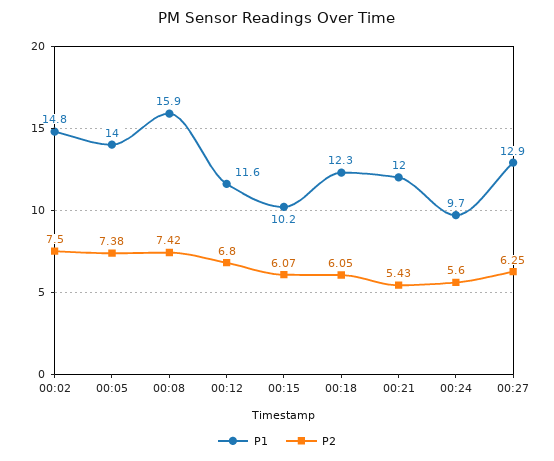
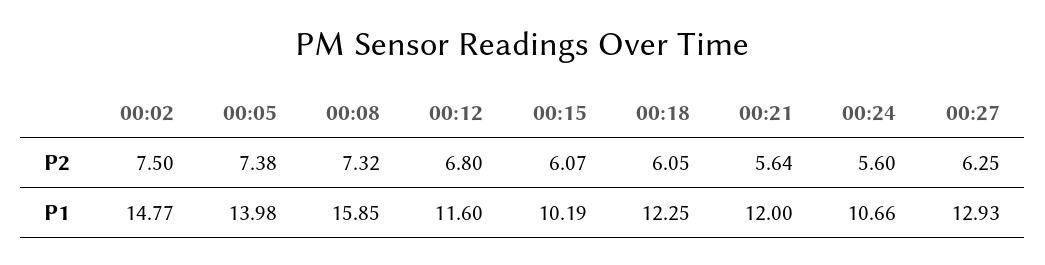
P2, 00:08: 7.42 -> 7.32
P2, 00:21: 5.43 -> 5.64
P1, 00:24: 9.7 -> 10.66

